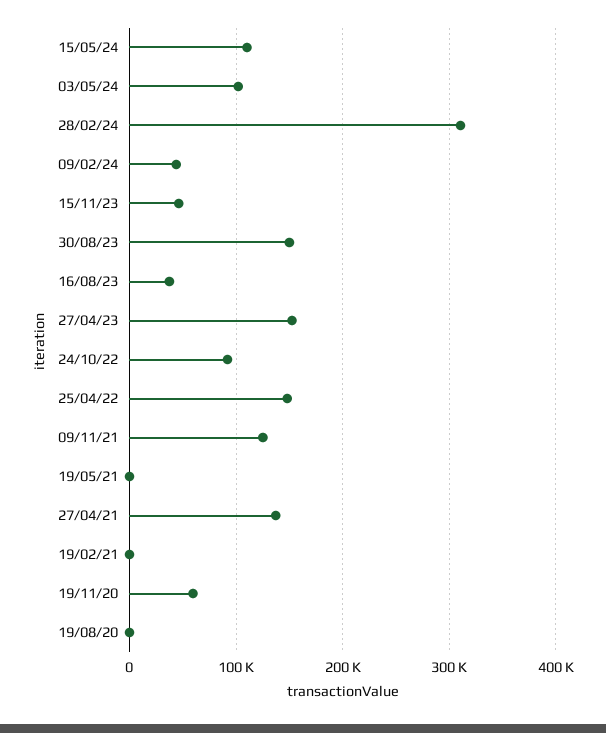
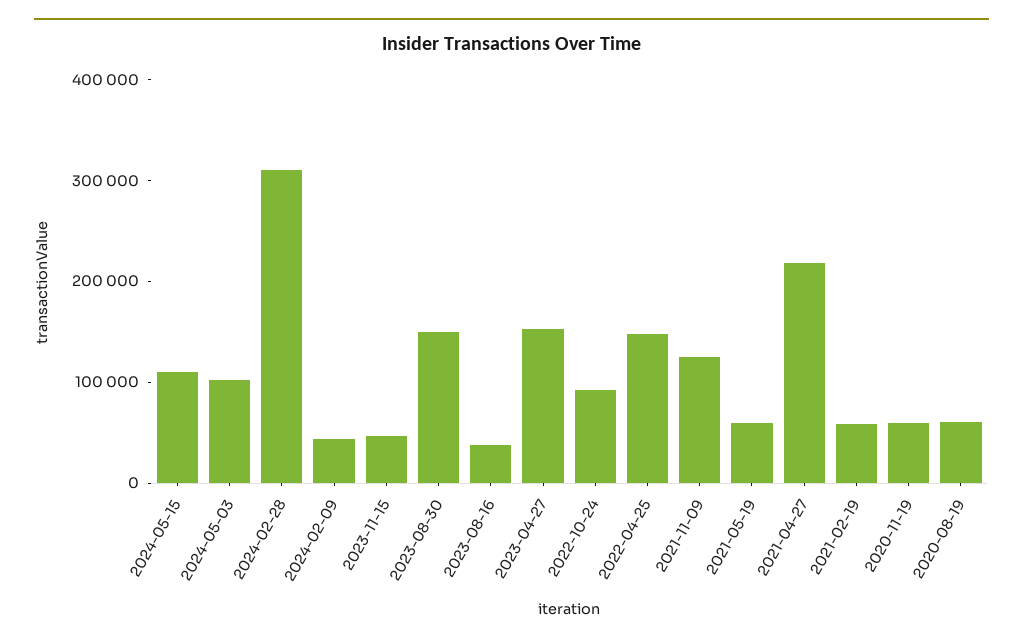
19/05/21: 0 -> 60000
27/04/21: 140000 -> 220000
19/02/21: 0 -> 60000
19/08/20: 0 -> 60000

